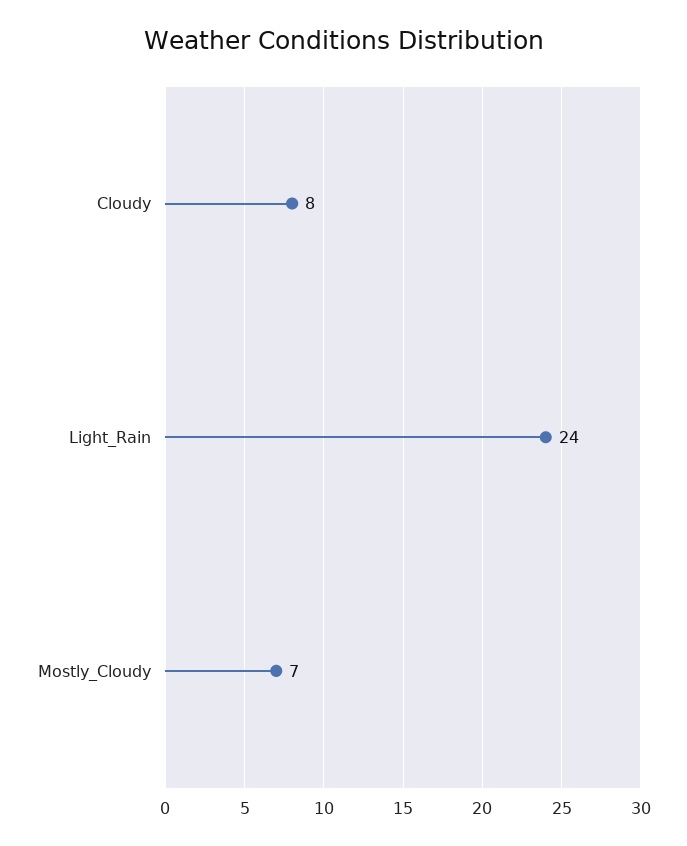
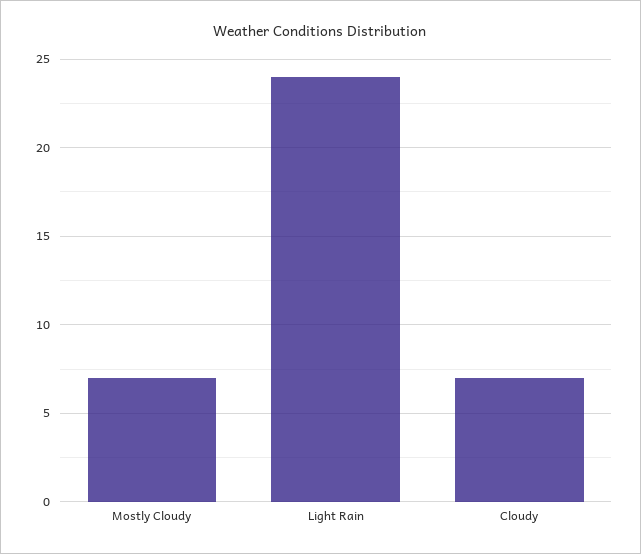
Cloudy: 8 -> 7

